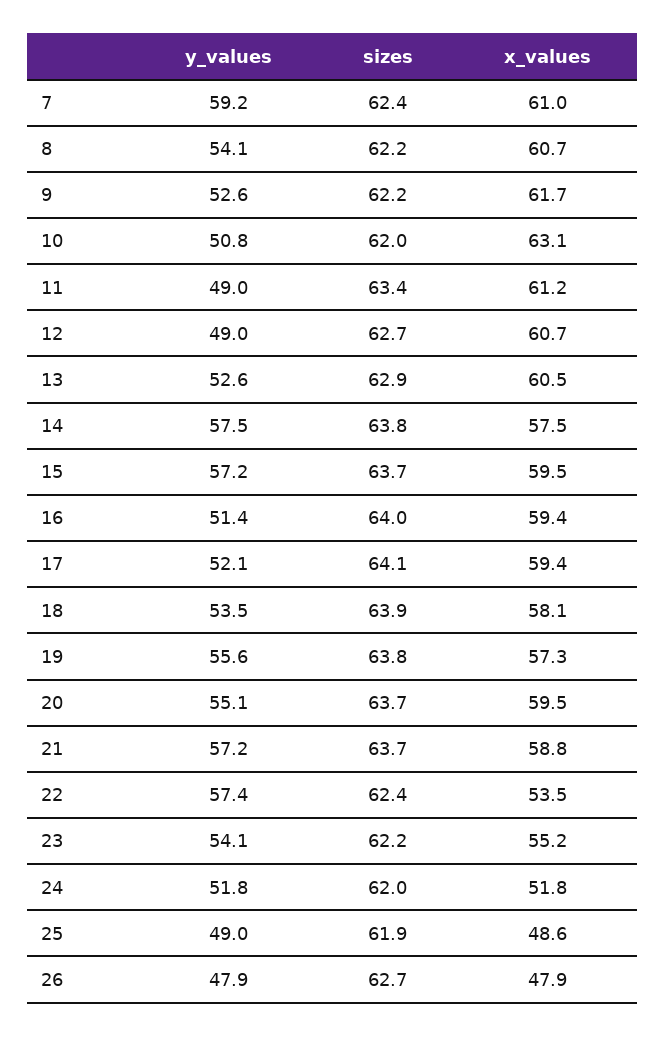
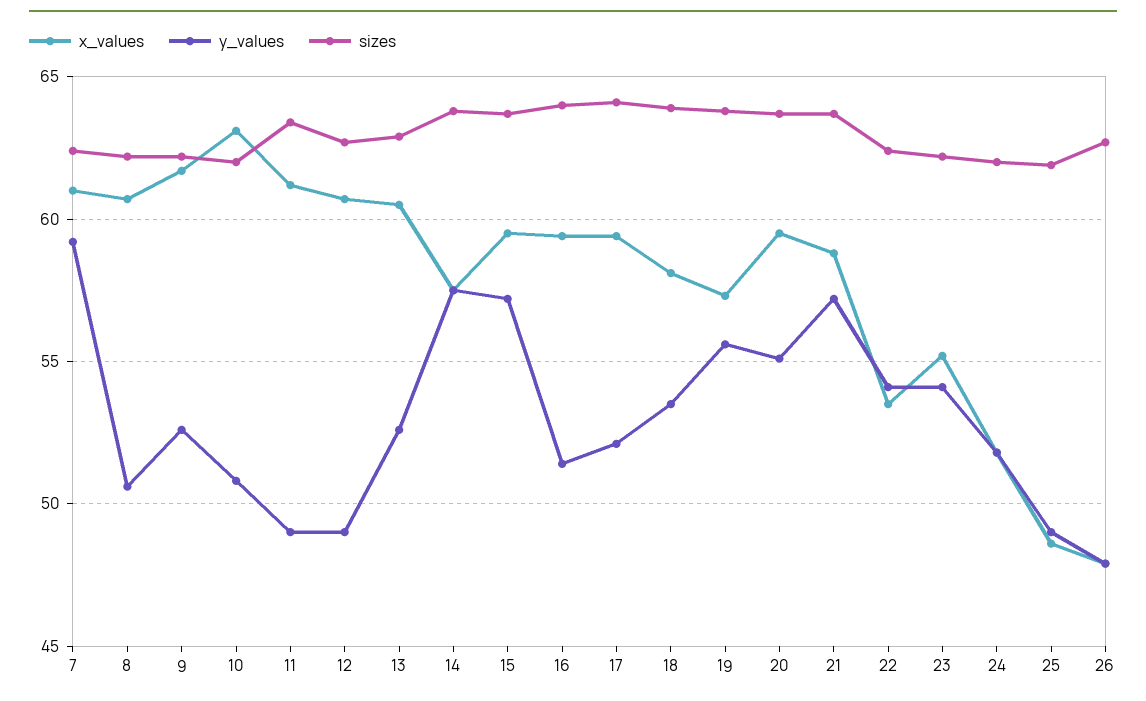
y_values, 8: 54.1 -> 50.5
y_values, 22: 57.4 -> 54

